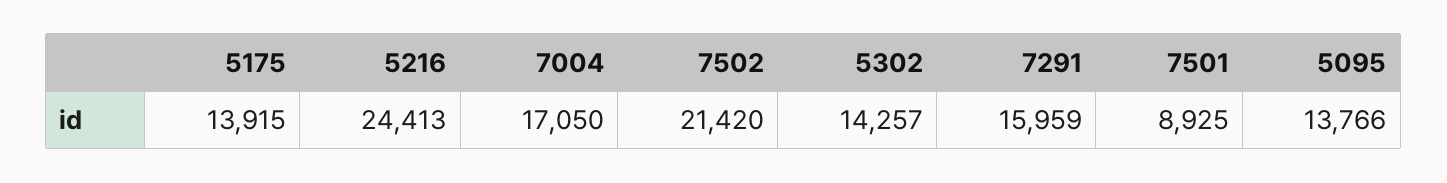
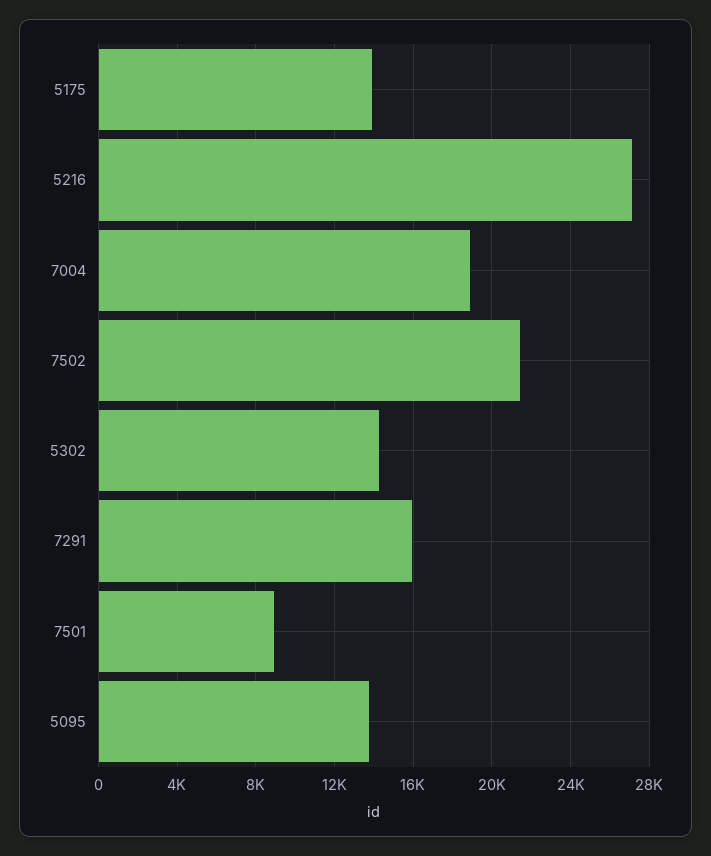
5216: 24413 -> 27000
7004: 17050 -> 19000

